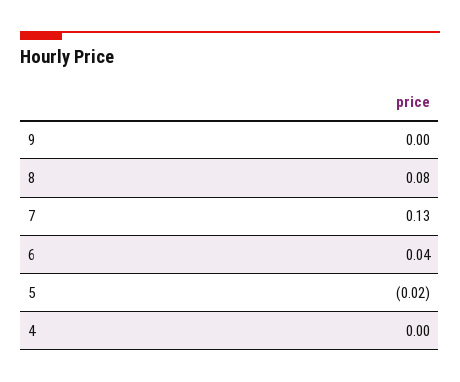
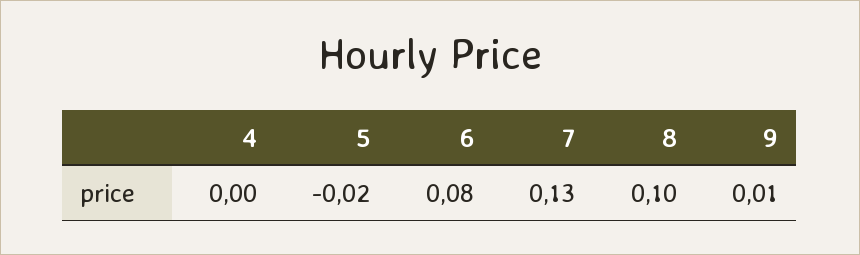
9: 0 -> 0.01
8: 0.08 -> 0.1
6: 0.04 -> 0.08

